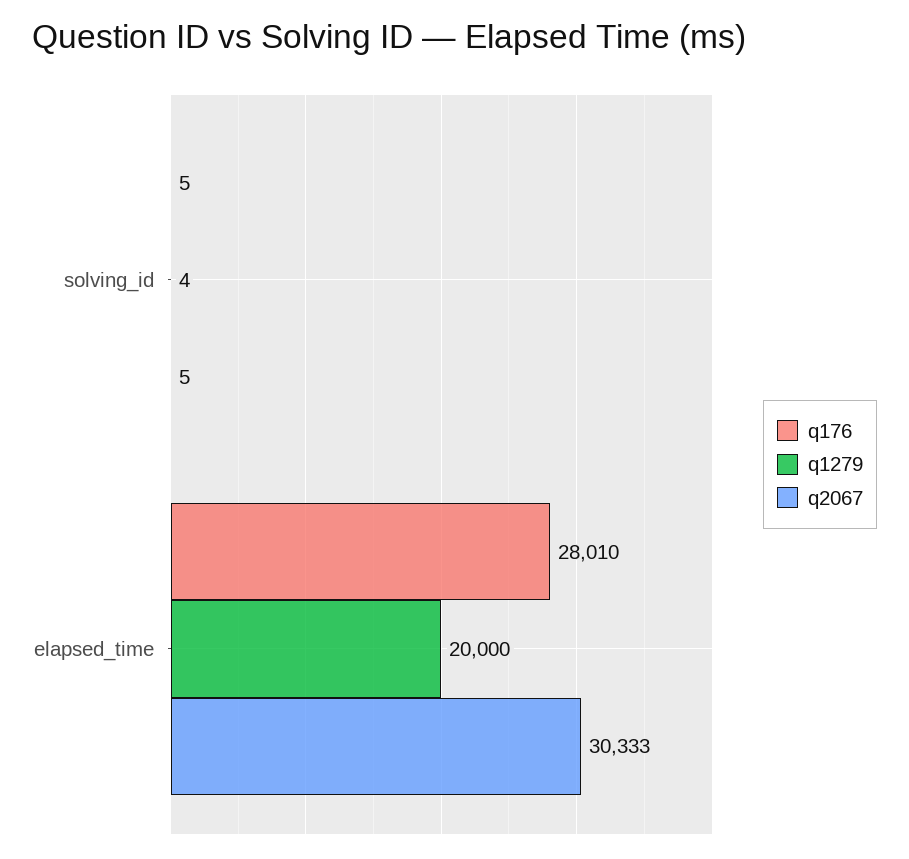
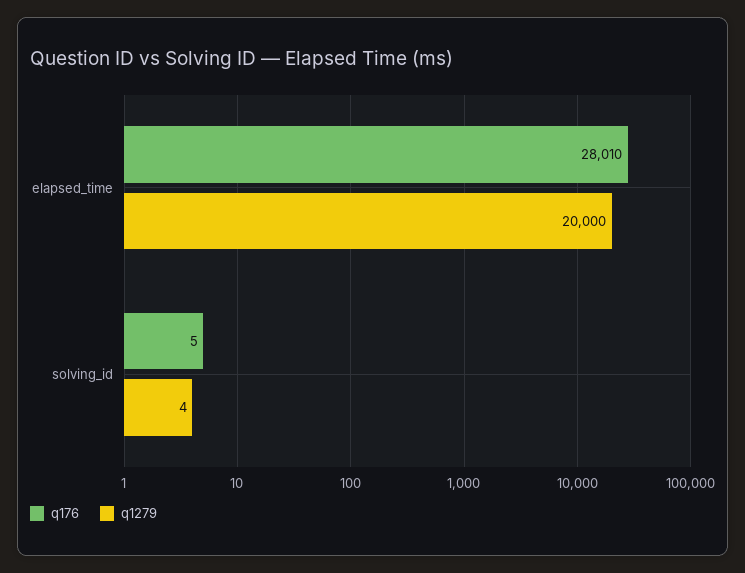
q2067, solving_id: 5 -> none
q2067, elapsed_time: 30333 -> none

